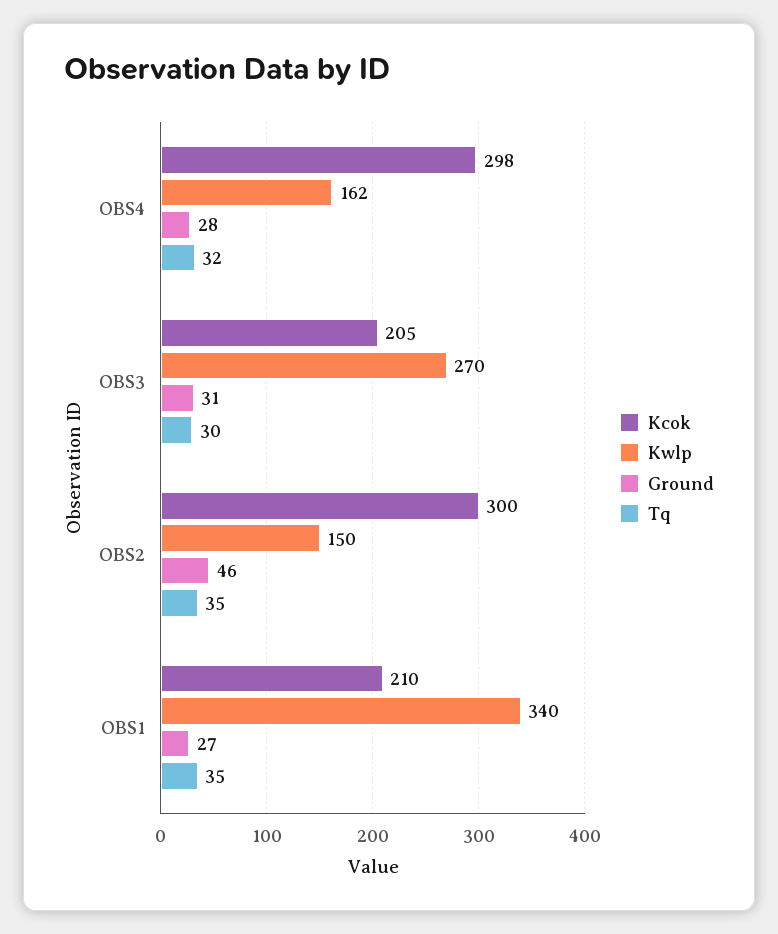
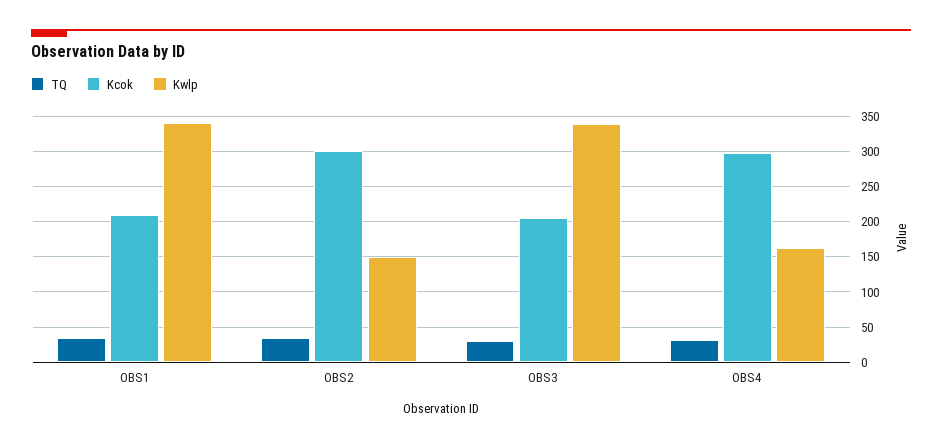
Ground, OBS4: 28 -> none
Kwlp, OBS3: 270 -> 340
Ground, OBS3: 31 -> none
Ground, OBS2: 46 -> none
Ground, OBS1: 27 -> none

